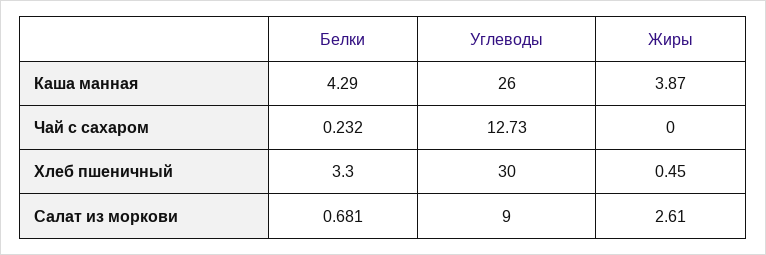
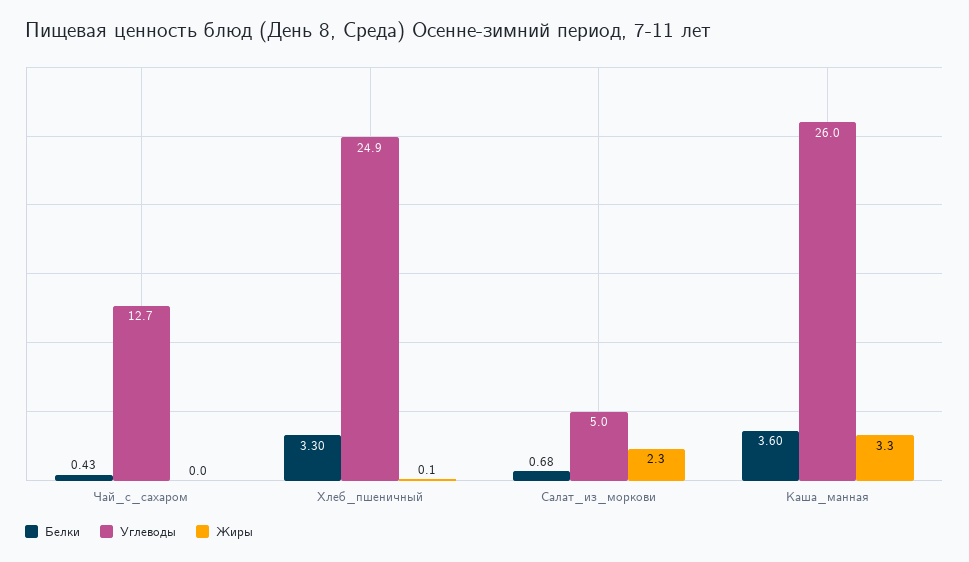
Белки, Каша манная: 4.29 -> 3.6
Жиры, Каша манная: 3.87 -> 3.3
Белки, Чай с сахаром: 0.232 -> 0.43
Углеводы, Хлеб пшеничный: 30 -> 24.9
Жиры, Хлеб пшеничный: 0.45 -> 0.1
Углеводы, Салат из моркови: 9 -> 5
Жиры, Салат из моркови: 2.61 -> 2.3

